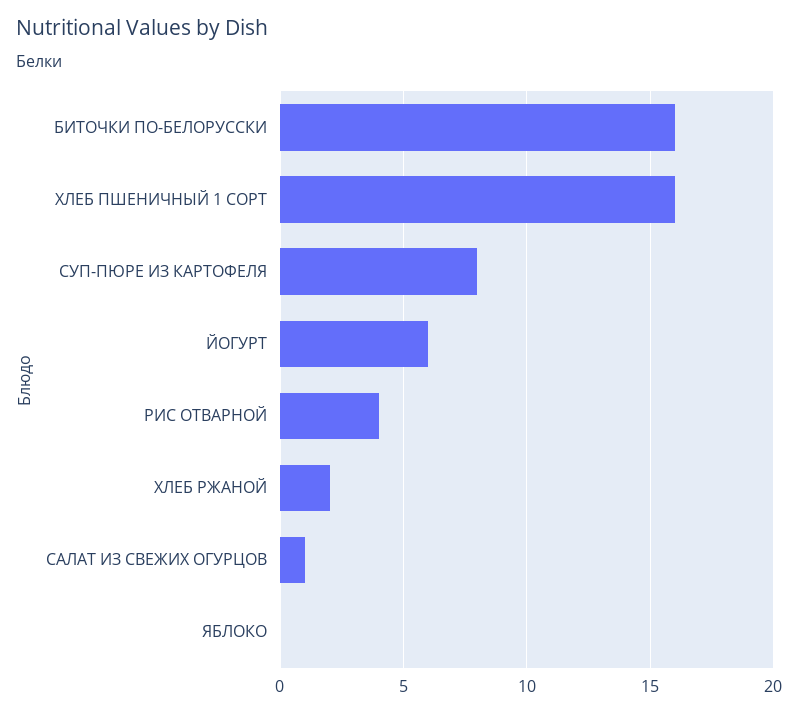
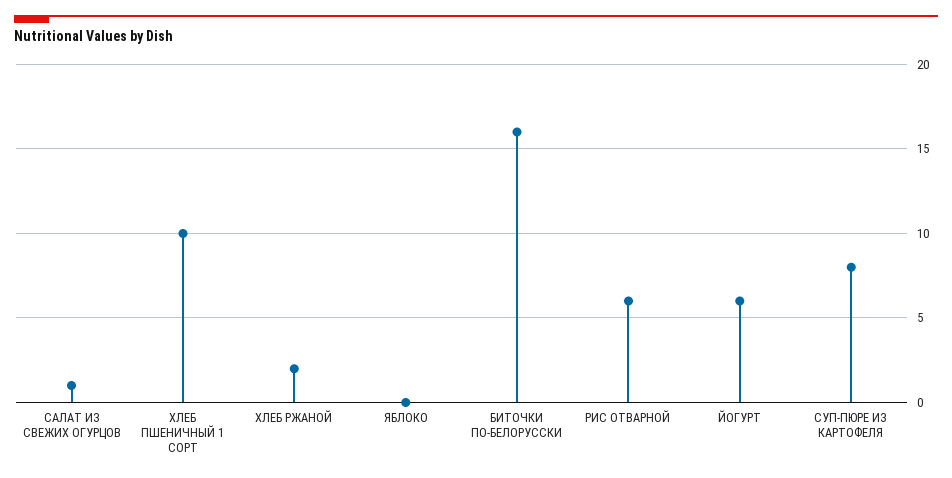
ХЛЕБ ПШЕНИЧНЫЙ 1 СОРТ: 16 -> 10
РИС ОТВАРНОЙ: 4 -> 6

